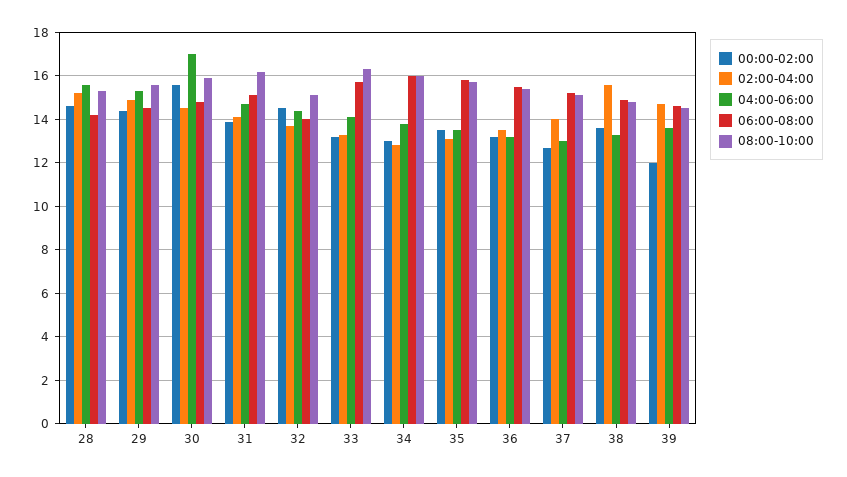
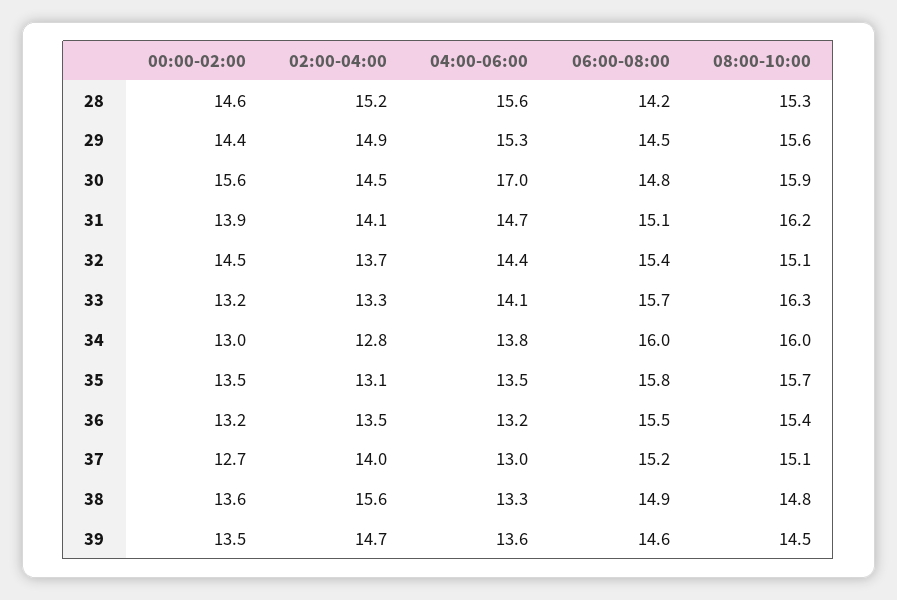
06:00-08:00, 32: 14 -> 15.4
00:00-02:00, 39: 12 -> 13.5

